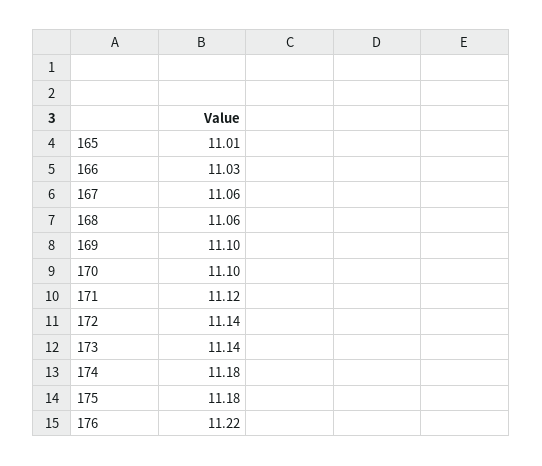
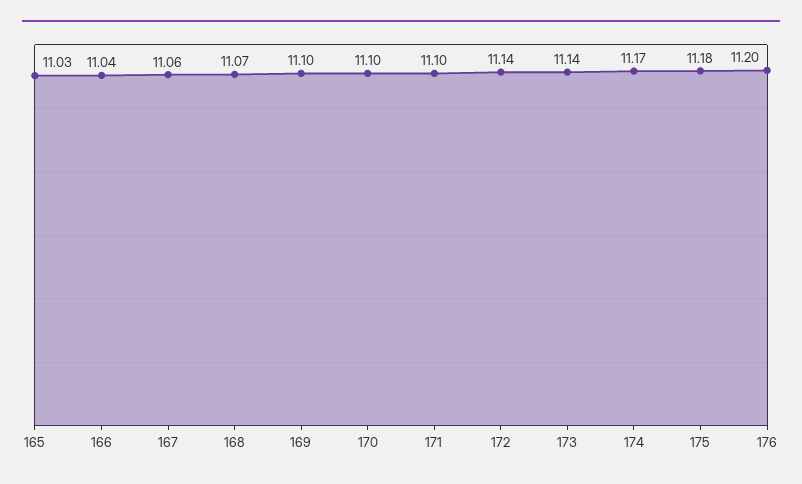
165: 11.01 -> 11.03
166: 11.03 -> 11.04
168: 11.06 -> 11.07
171: 11.12 -> 11.1
174: 11.18 -> 11.17
176: 11.22 -> 11.2

